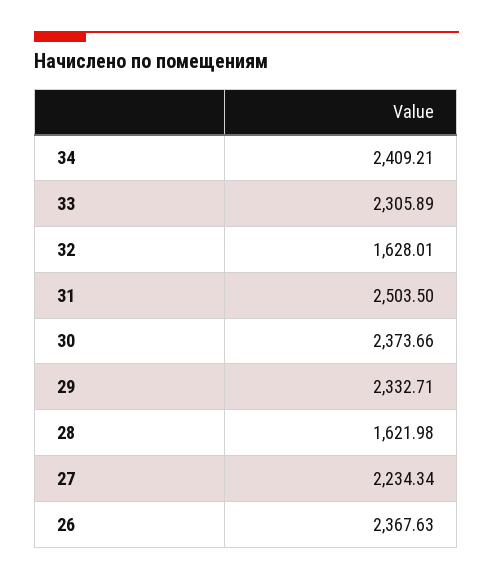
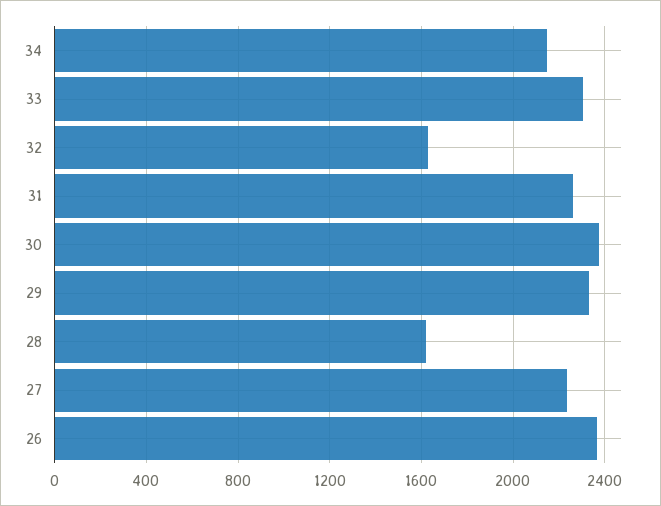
34: 2409.21 -> 2150
31: 2503.5 -> 2250

